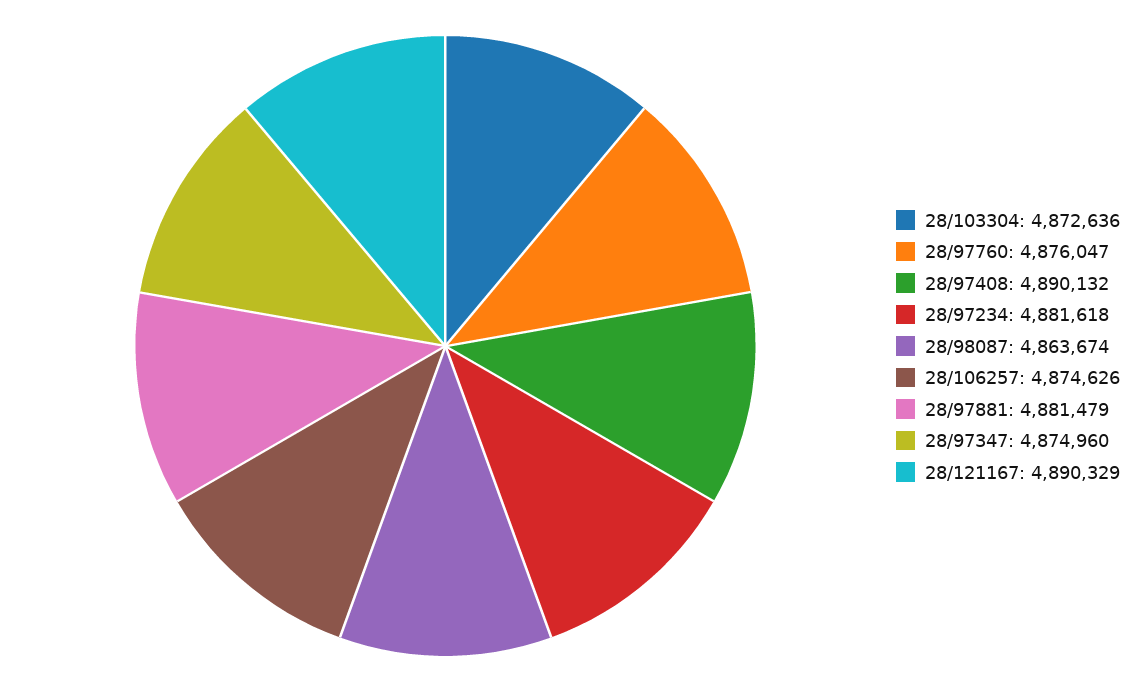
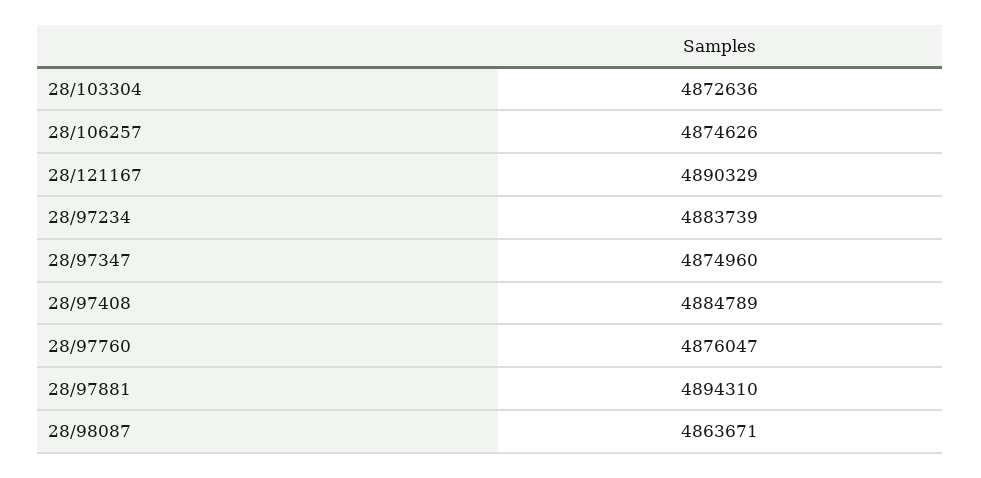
28/97408: 4890132 -> 4884789
28/97234: 4881618 -> 4883739
28/98087: 4863674 -> 4863671
28/97881: 4881479 -> 4894310

